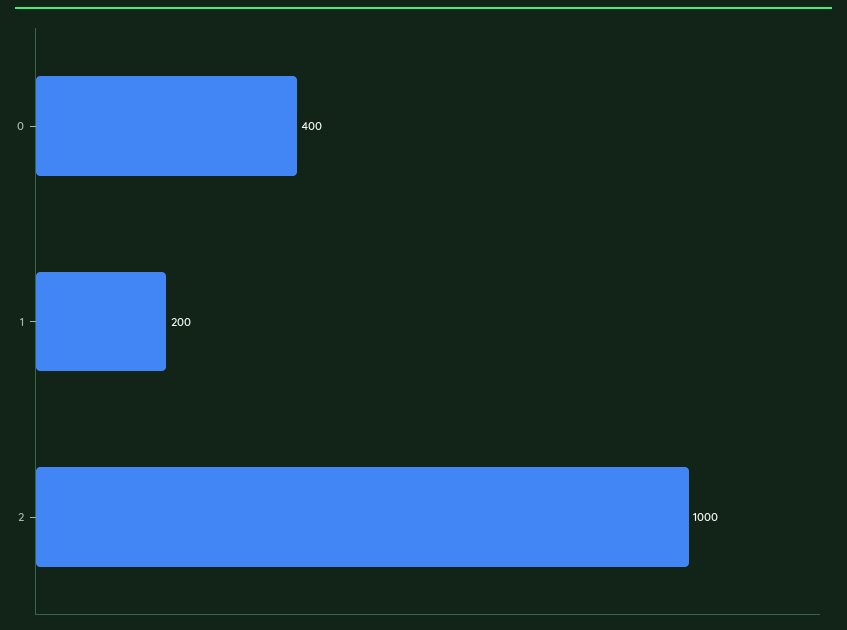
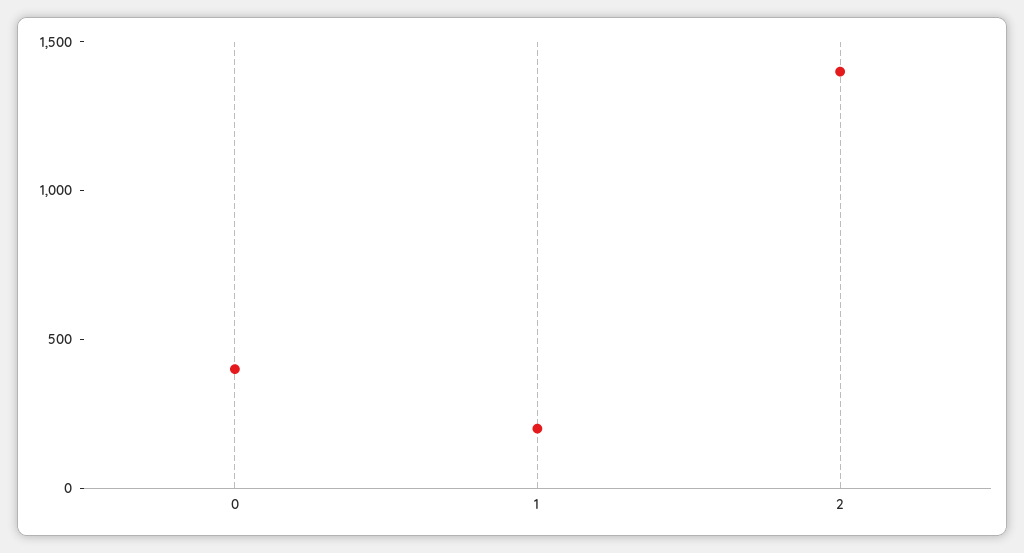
2: 1000 -> 1400

